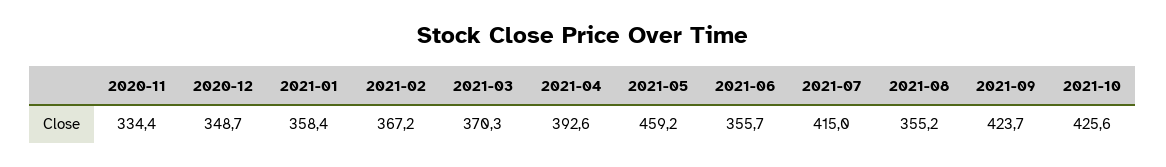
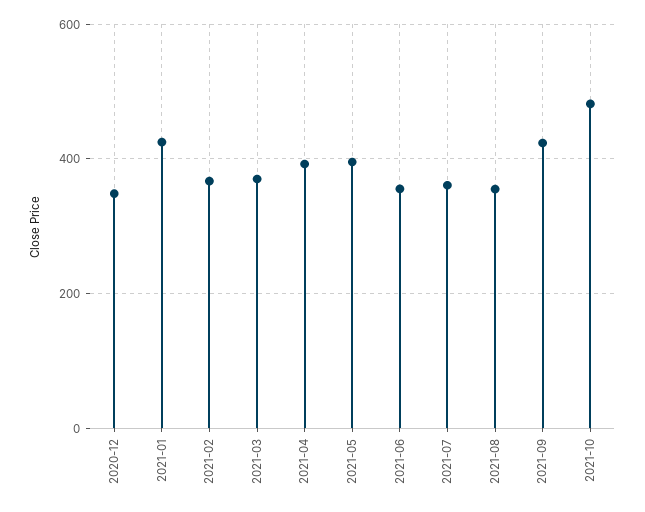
2020-11: 334.4 -> none
2021-01: 358.4 -> 420
2021-05: 459.2 -> 400
2021-07: 415 -> 360
2021-10: 425.6 -> 480

